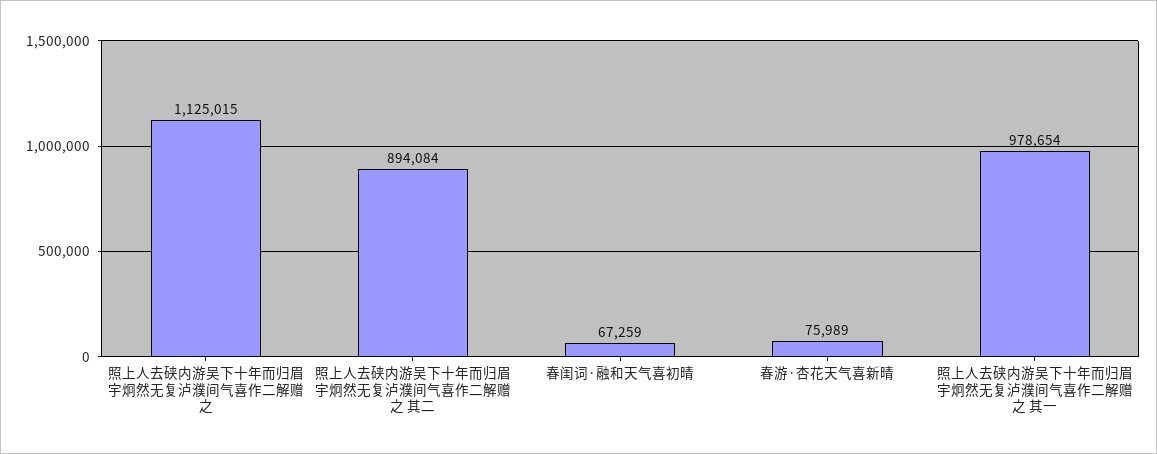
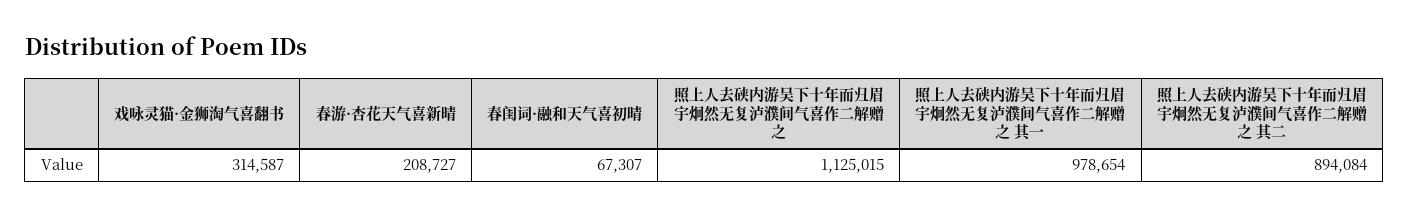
春闺词·融和天气喜初晴: 67259 -> 67307
春游·杏花天气喜新晴: 75989 -> 208727
戏咏灵猫·金狮淘气喜翻书: none -> 314587

